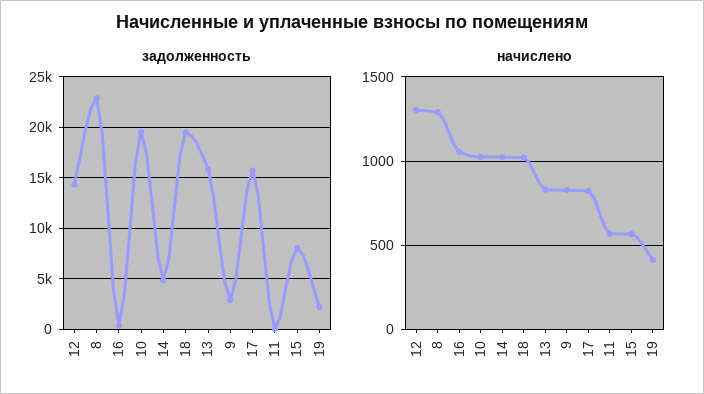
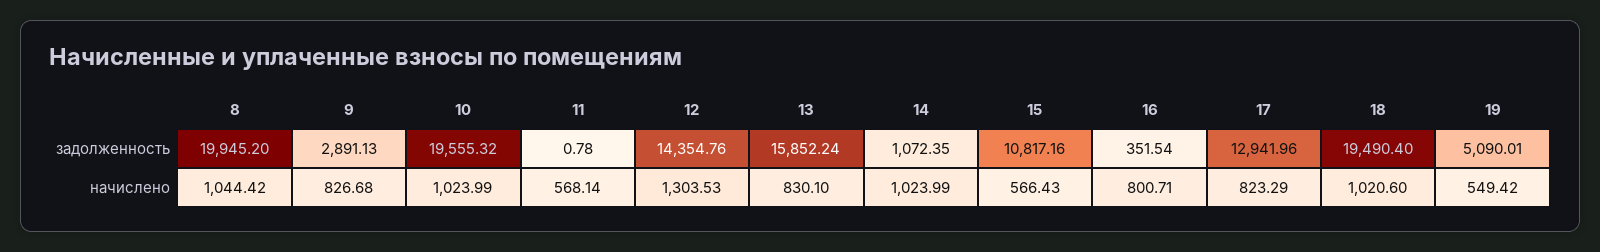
задолженность, 8: 23000 -> 19945.2
задолженность, 14: 5000 -> 1072.35
задолженность, 17: 16000 -> 12941.96
задолженность, 15: 8000 -> 10817.16
задолженность, 19: 2000 -> 5090.01
начислено, 8: 1300 -> 1044.42
начислено, 16: 1050 -> 800.71
начислено, 19: 400 -> 549.42

